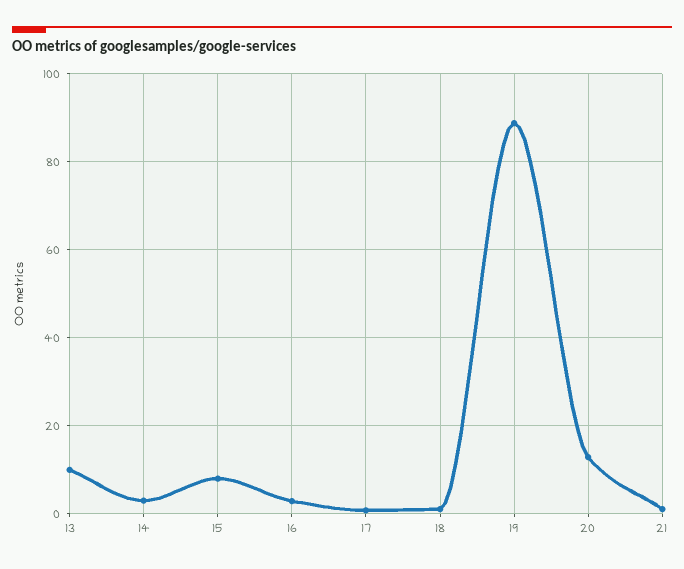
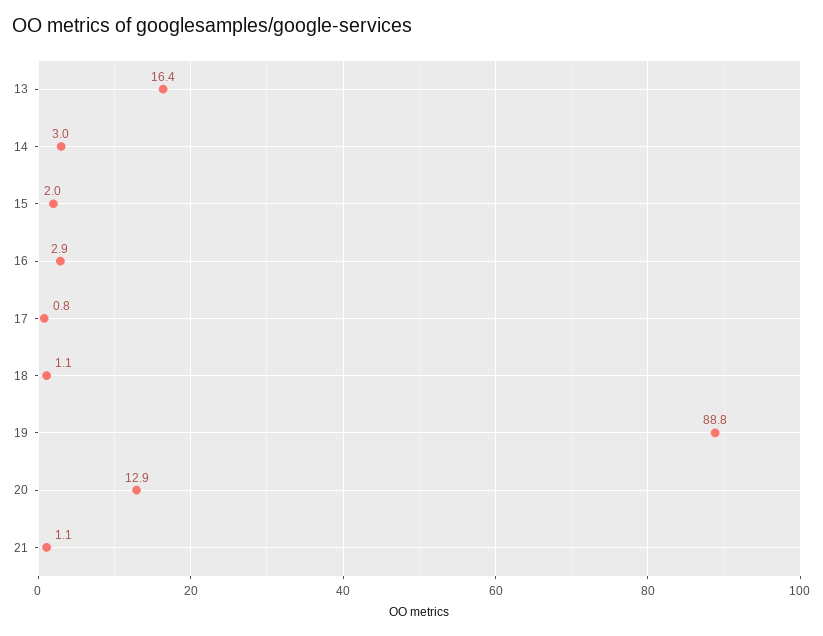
13: 10 -> 16.4
15: 8 -> 2

